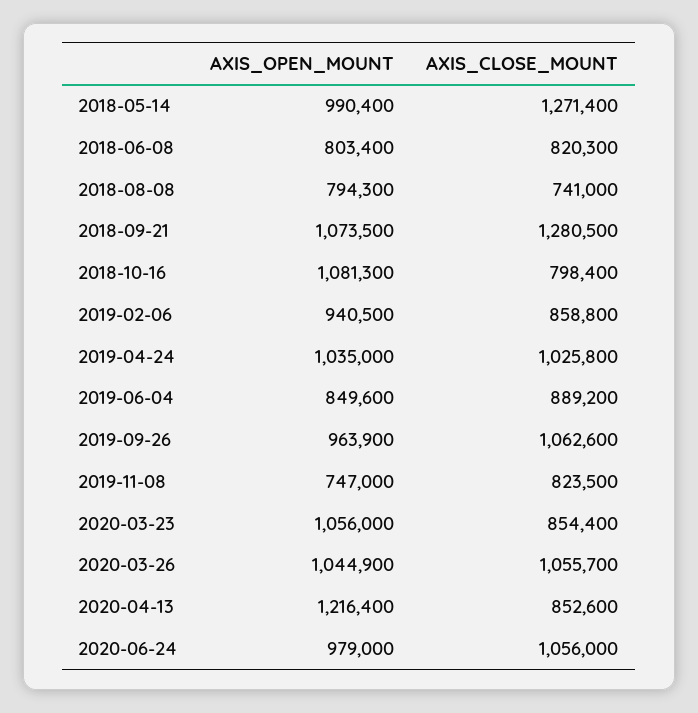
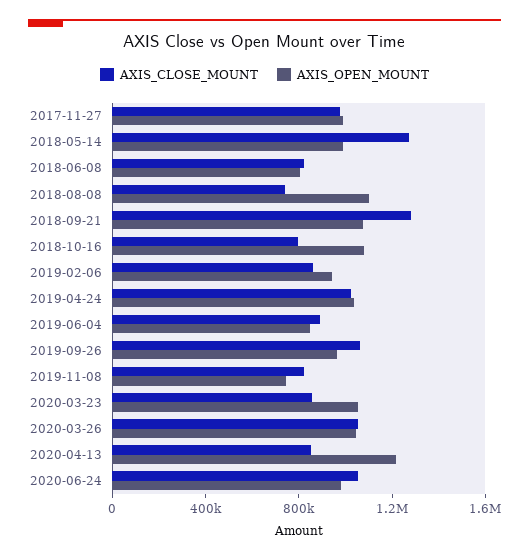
AXIS_OPEN_MOUNT, 2018-08-08: 794300 -> 1100000
AXIS_CLOSE_MOUNT, 2017-11-27: none -> 1000000
AXIS_OPEN_MOUNT, 2017-11-27: none -> 1000000

